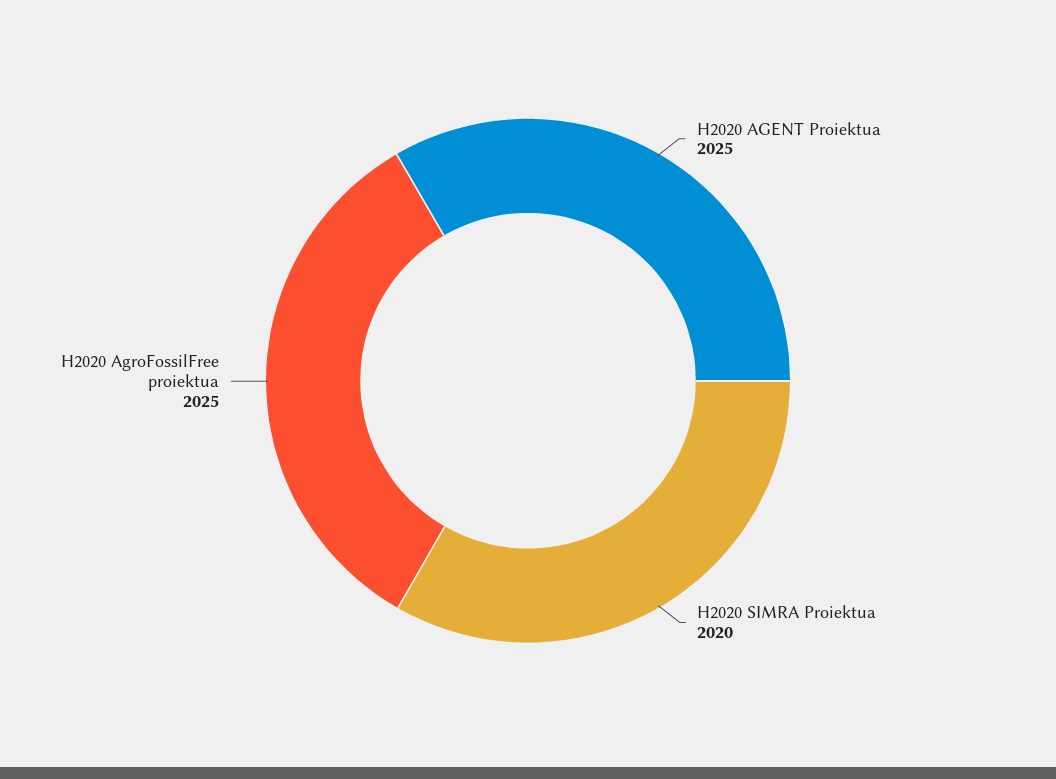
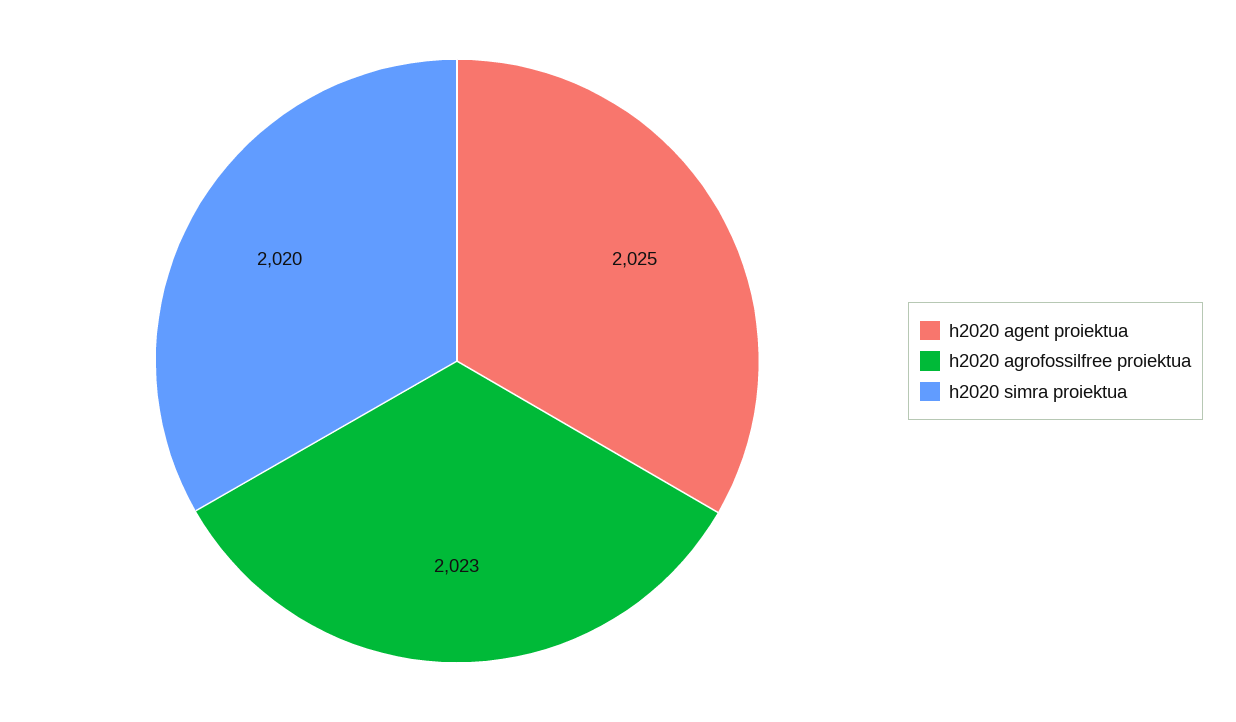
H2020 AgroFossilFree proiektua: 2025 -> 2023

